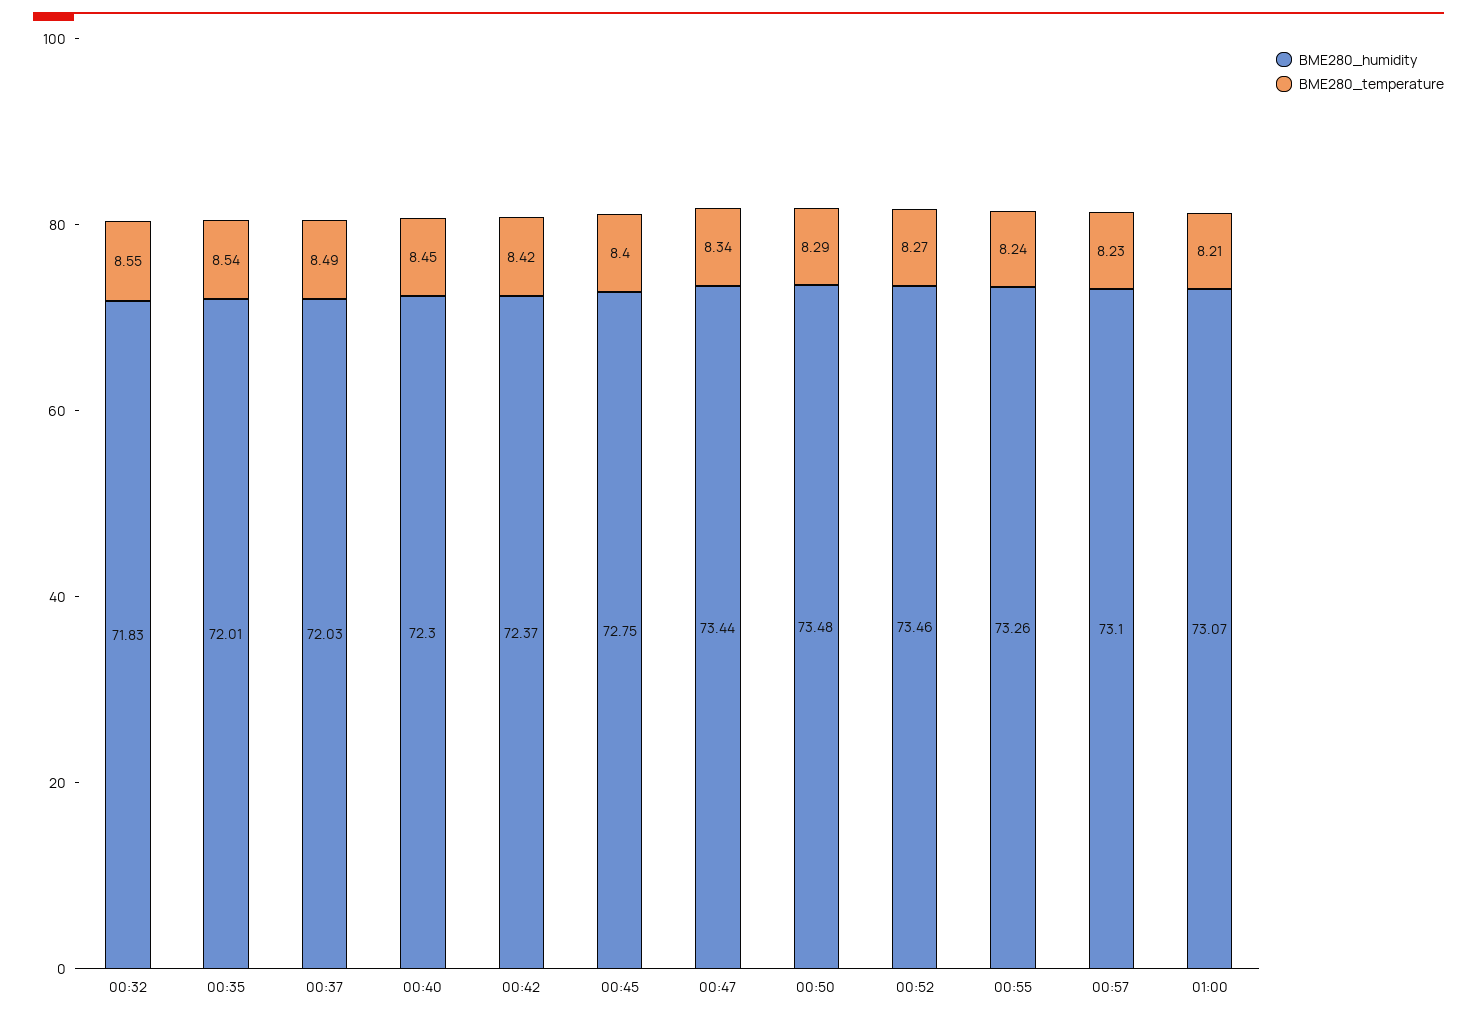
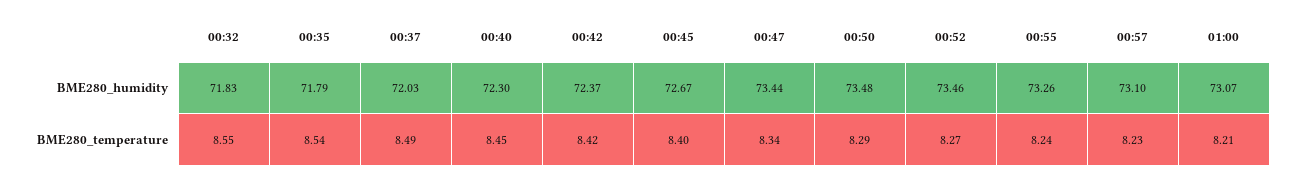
BME280_humidity, 00:35: 72.01 -> 71.79
BME280_humidity, 00:45: 72.75 -> 72.67

